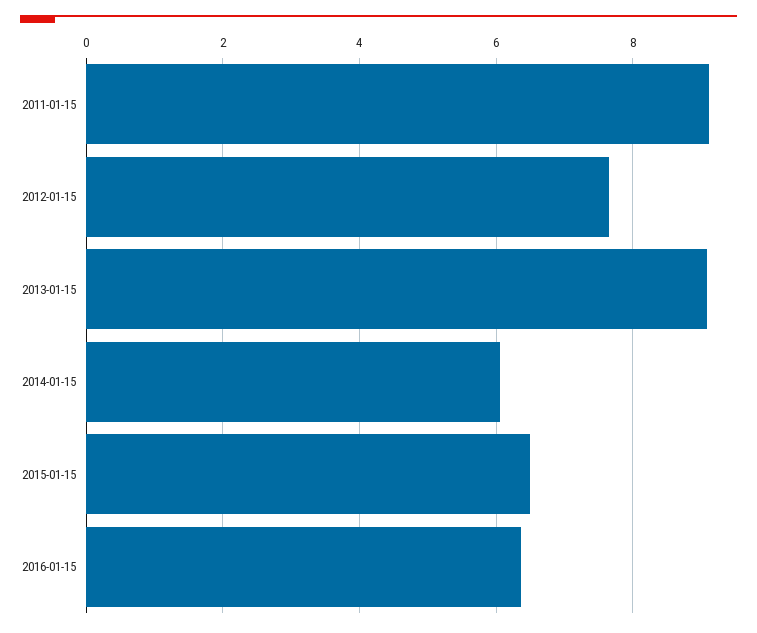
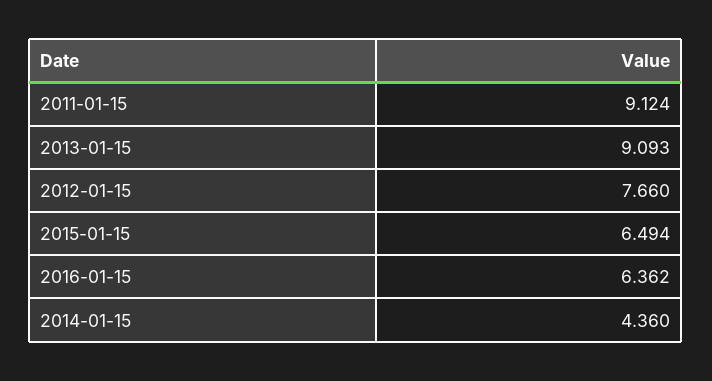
2014-01-15: 6 -> 4.36

